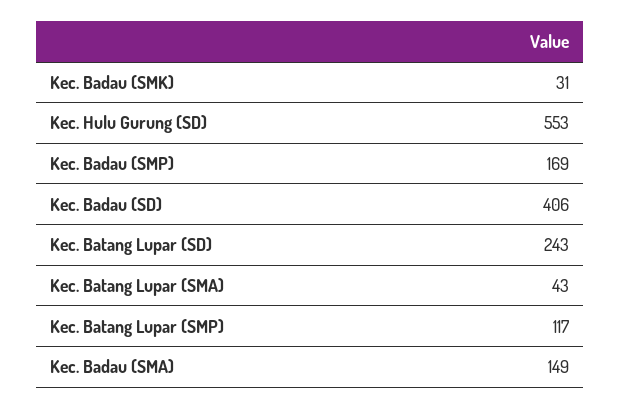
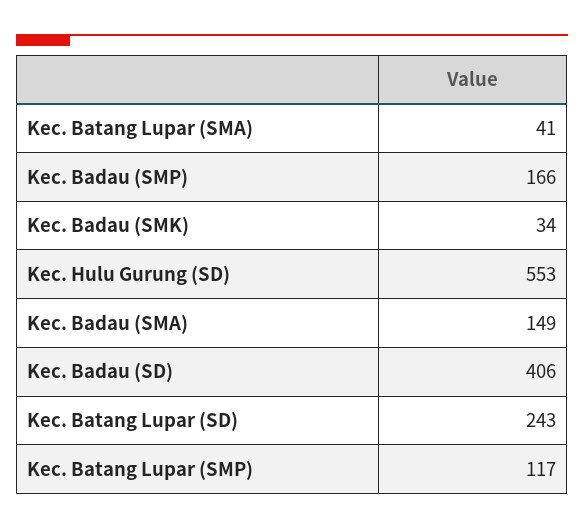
Kec. Badau (SMK): 31 -> 34
Kec. Badau (SMP): 169 -> 166
Kec. Batang Lupar (SMA): 43 -> 41

